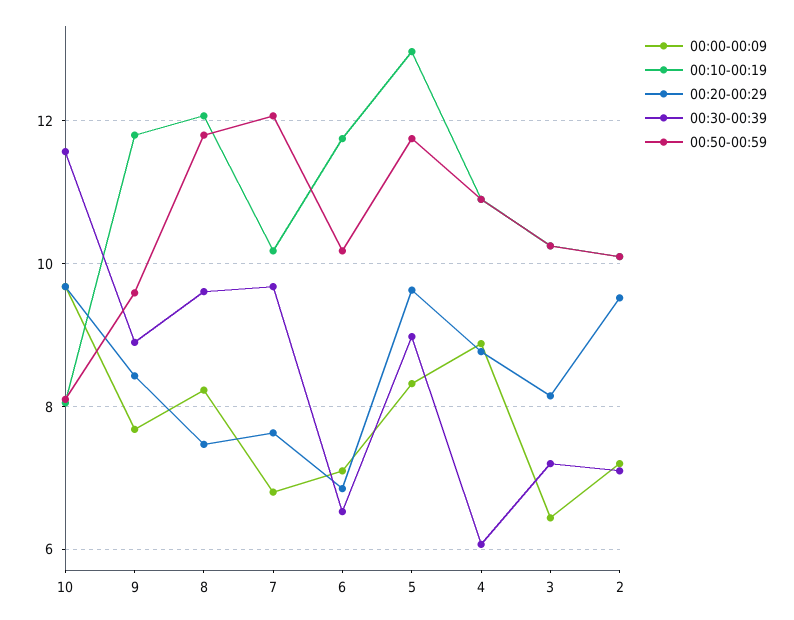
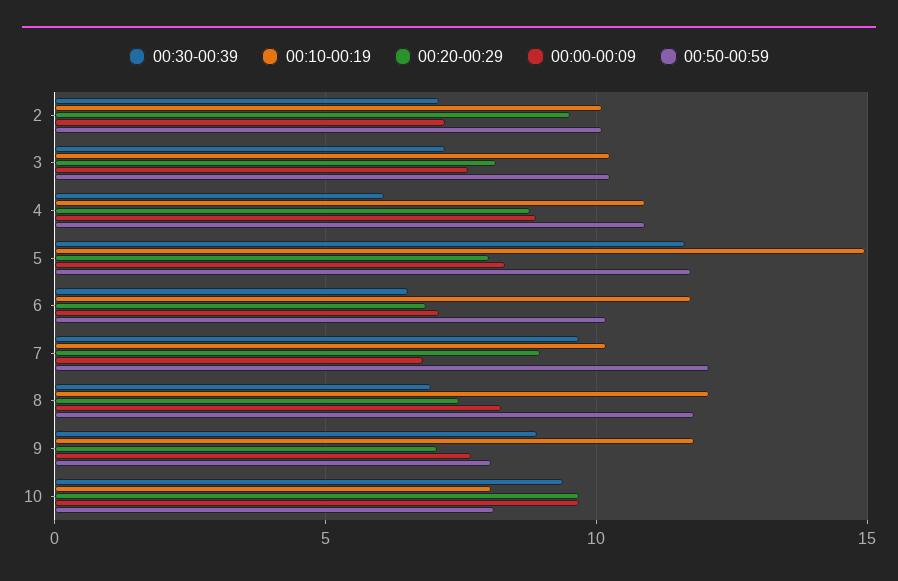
00:30-00:39, 10: 11.6 -> 9.5
00:20-00:29, 9: 8.4 -> 7
00:50-00:59, 9: 9.6 -> 8
00:30-00:39, 8: 9.6 -> 7
00:20-00:29, 7: 7.6 -> 9
00:10-00:19, 5: 13 -> 15
00:20-00:29, 5: 9.6 -> 8
00:30-00:39, 5: 9 -> 11.5
00:00-00:09, 3: 6.4 -> 7.5

